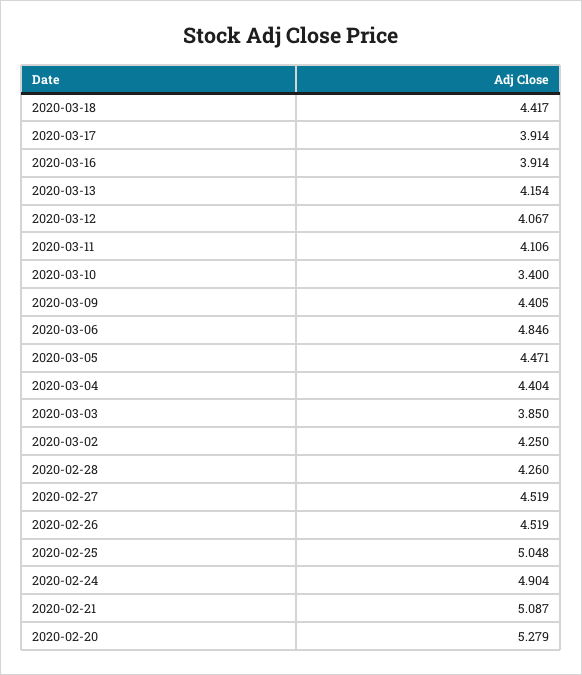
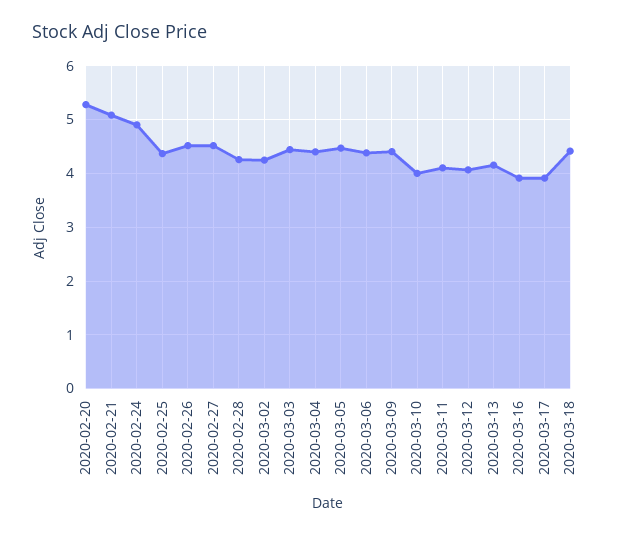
2020-03-10: 3.4 -> 4
2020-03-06: 4.846 -> 4.4
2020-03-03: 3.85 -> 4.4
2020-02-25: 5.048 -> 4.4

